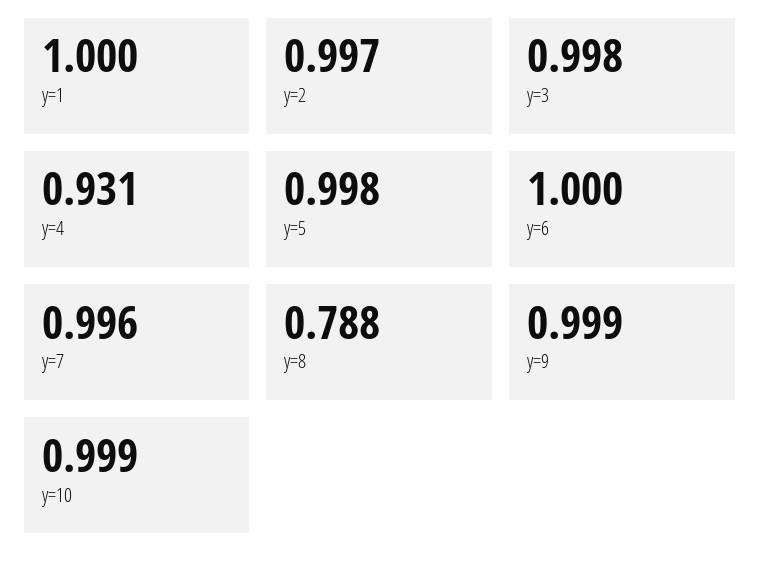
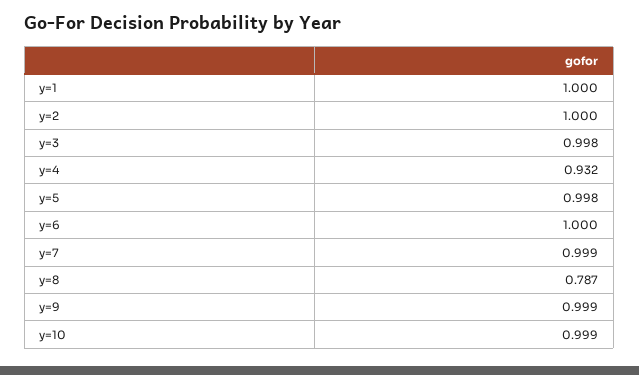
y=2: 0.997 -> 1
y=4: 0.931 -> 0.932
y=7: 0.996 -> 0.999
y=8: 0.788 -> 0.787

